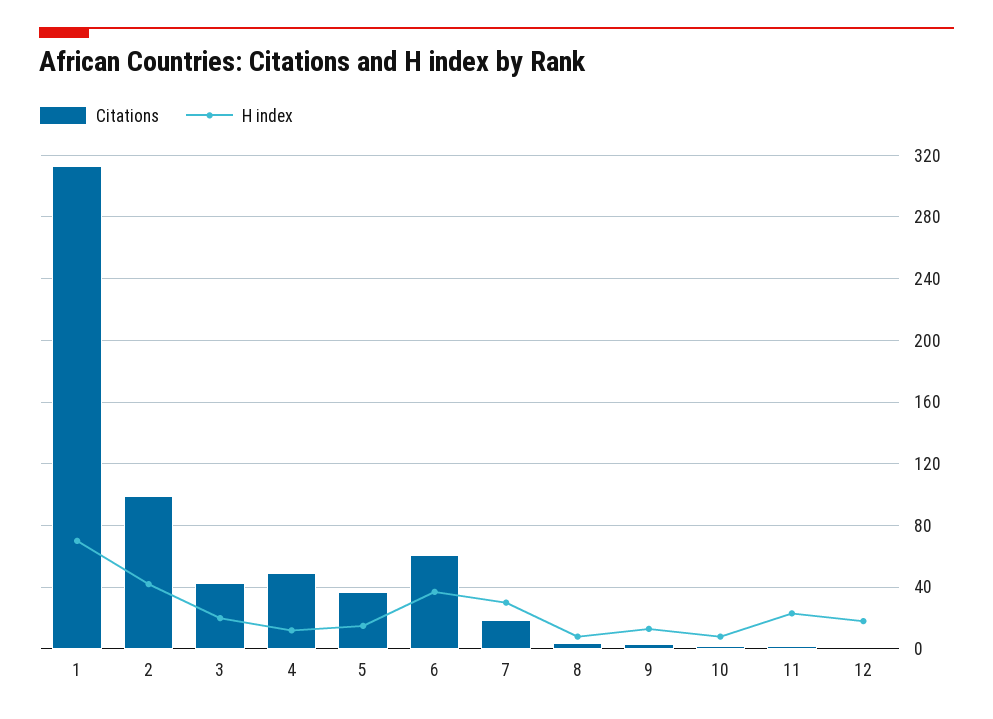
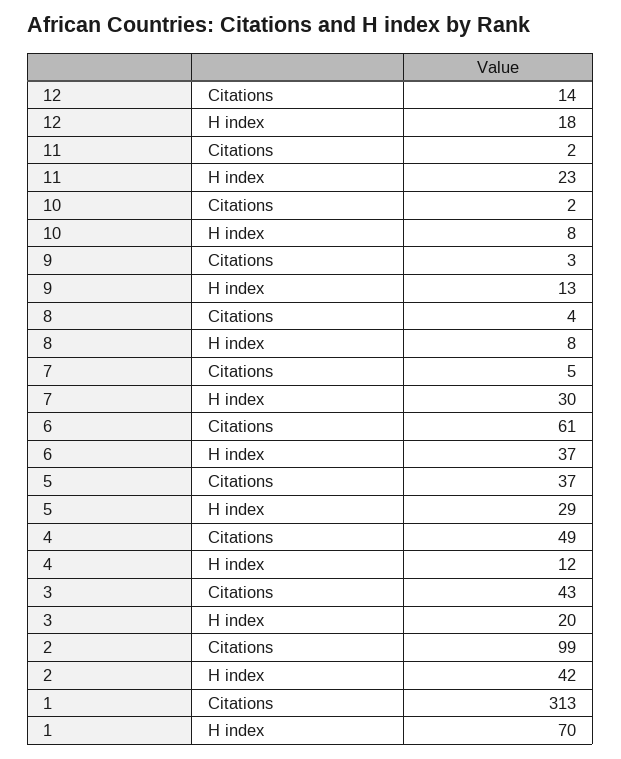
H index, 5: 15 -> 29
Citations, 7: 20 -> 5
Citations, 12: 0 -> 14

